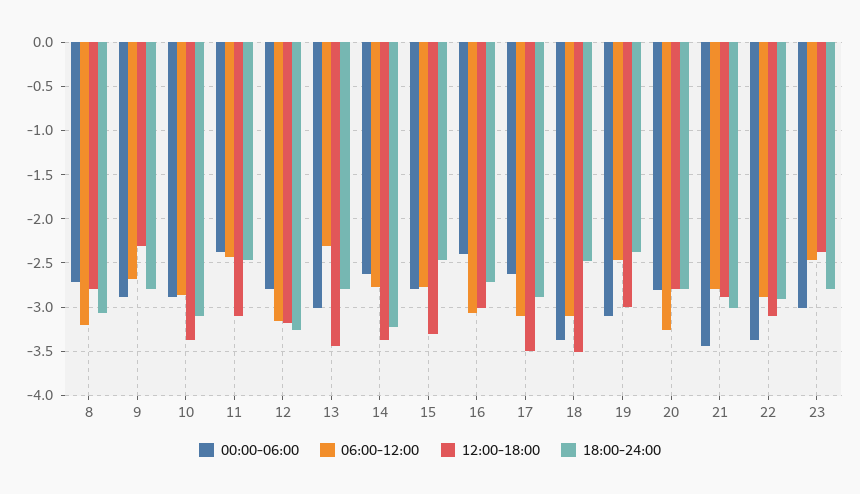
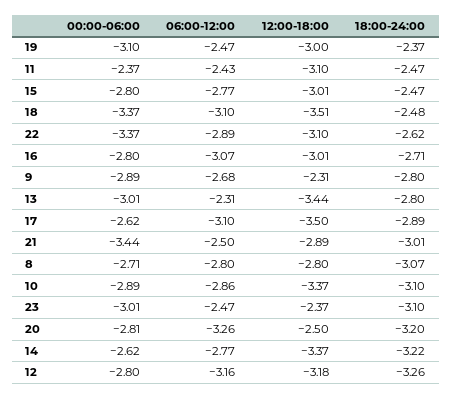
06:00-12:00, 8: -3.2 -> -2.8
12:00-18:00, 15: -3.3 -> -3.01
00:00-06:00, 16: -2.4 -> -2.8
12:00-18:00, 20: -2.8 -> -2.5
18:00-24:00, 20: -2.8 -> -3.2
06:00-12:00, 21: -2.8 -> -2.5
18:00-24:00, 22: -2.9 -> -2.62
18:00-24:00, 23: -2.8 -> -3.1

